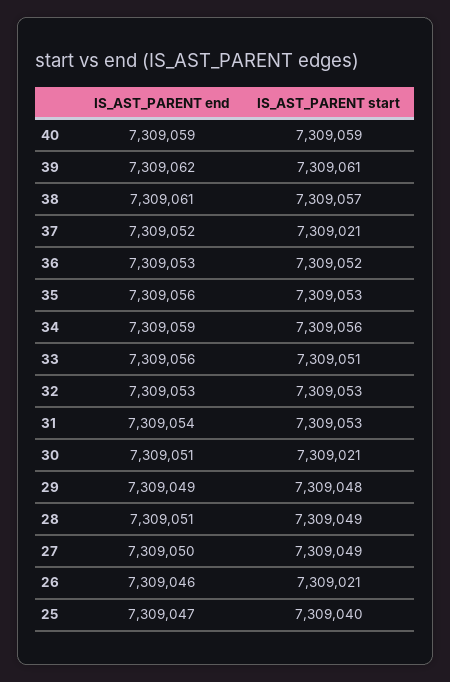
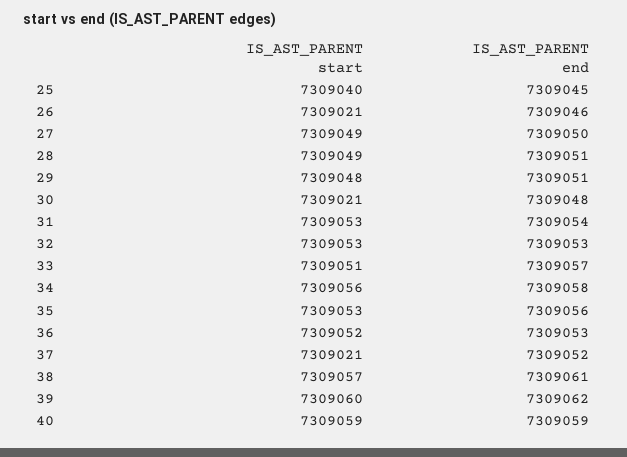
IS_AST_PARENT start, 39: 7309061 -> 7309060
IS_AST_PARENT end, 34: 7309059 -> 7309058
IS_AST_PARENT end, 33: 7309056 -> 7309057
IS_AST_PARENT end, 30: 7309051 -> 7309048
IS_AST_PARENT end, 29: 7309049 -> 7309051
IS_AST_PARENT end, 25: 7309047 -> 7309045

